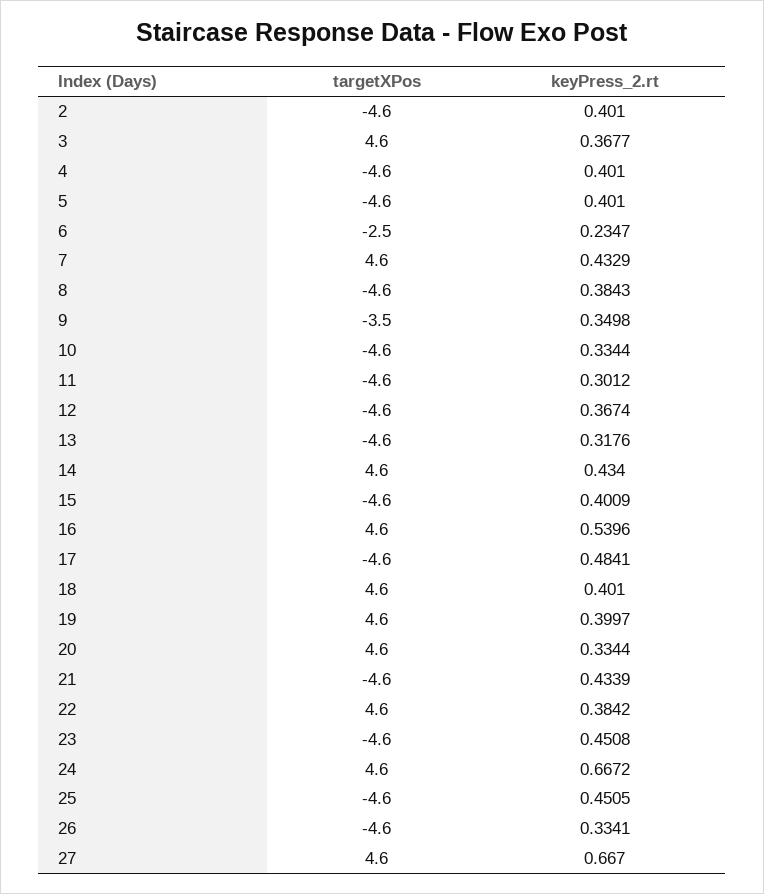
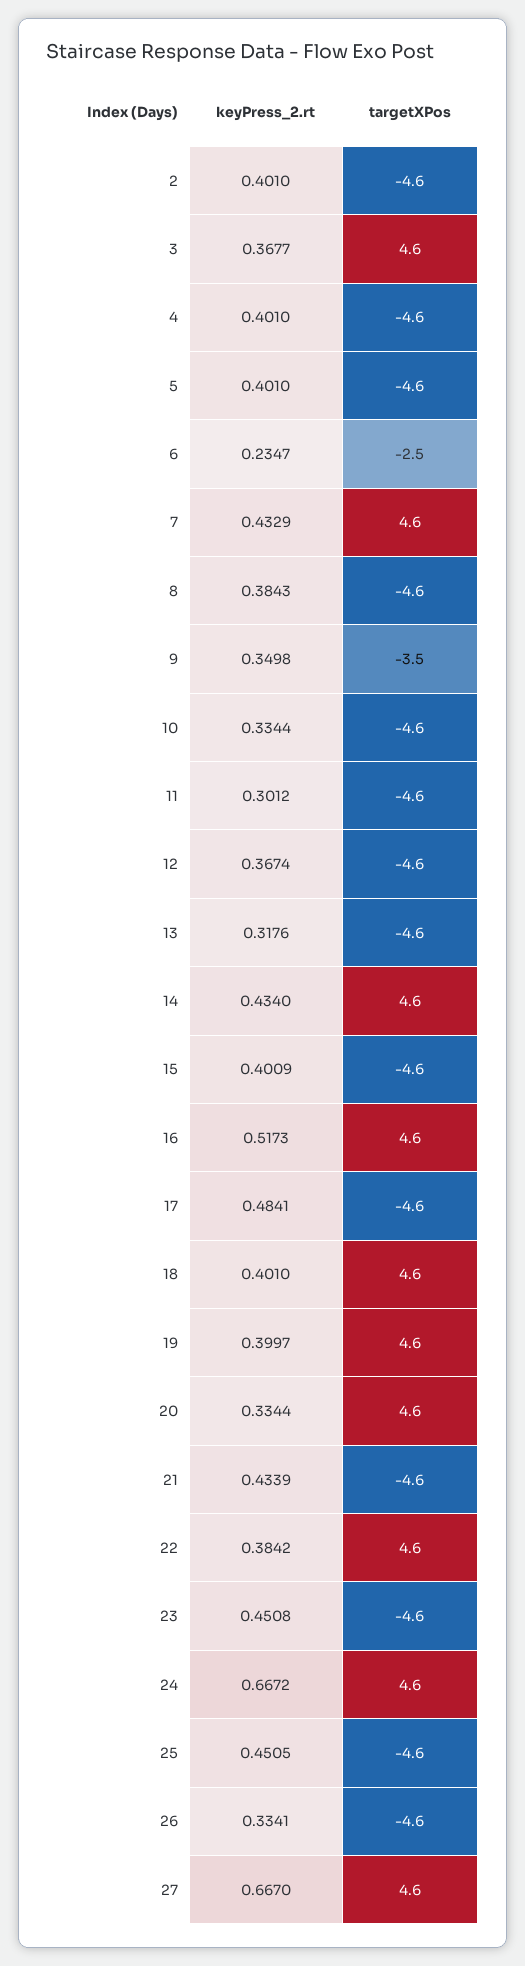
keyPress_2.rt, 16: 0.5396 -> 0.5173

